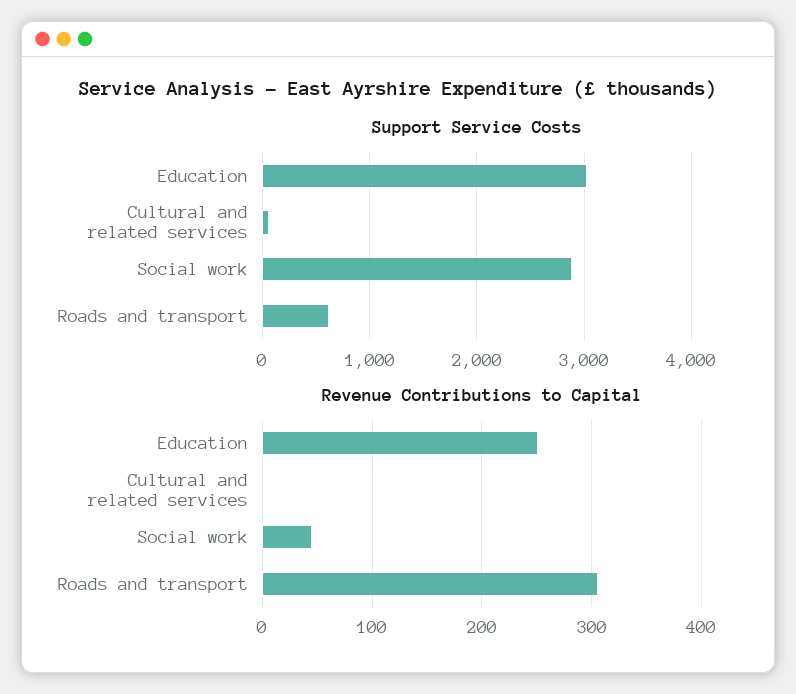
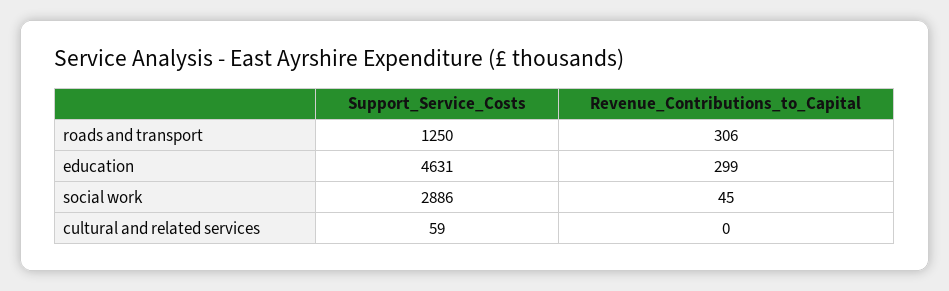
Support Service Costs, Education: 3000 -> 4631
Support Service Costs, Roads and transport: 600 -> 1250
Revenue Contributions to Capital, Education: 250 -> 299

